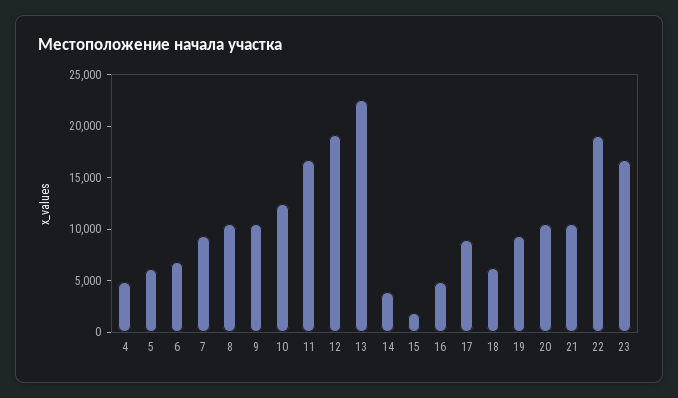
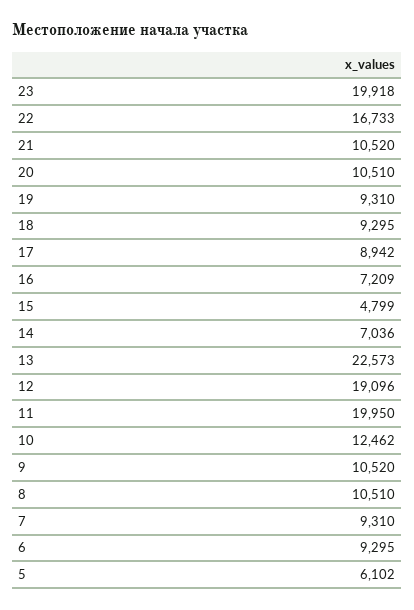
4: 5000 -> none
6: 7000 -> 9295
11: 17000 -> 19950
14: 4000 -> 7036
15: 2000 -> 4799
16: 5000 -> 7209
18: 6000 -> 9295
22: 19000 -> 16733
23: 17000 -> 19918

